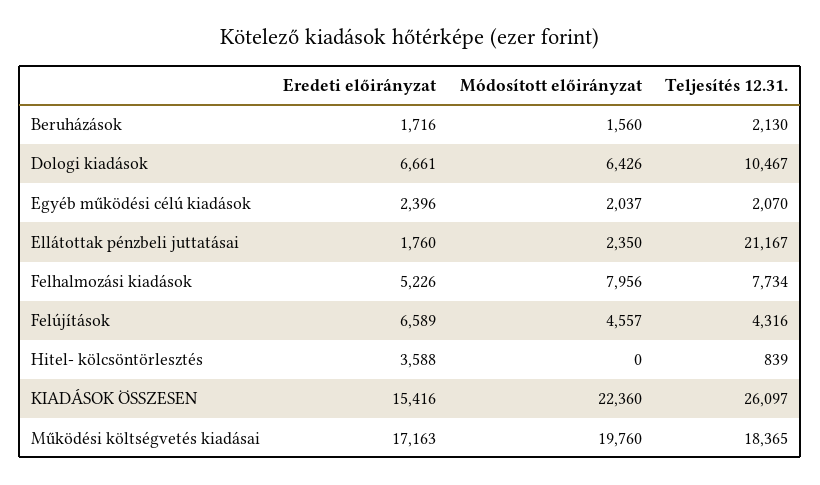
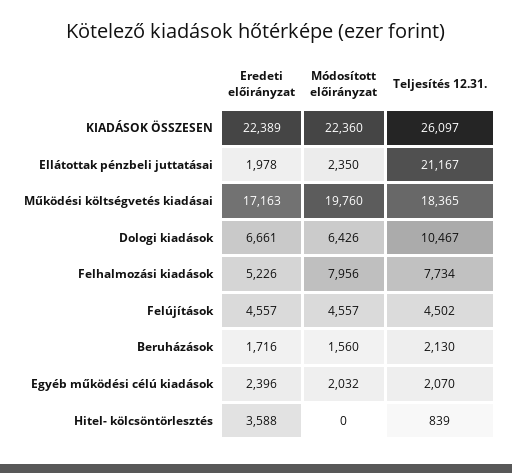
Módosított előirányzat, Egyéb működési célú kiadások: 2037 -> 2032
Eredeti előirányzat, Ellátottak pénzbeli juttatásai: 1760 -> 1978
Eredeti előirányzat, Felújítások: 6589 -> 4557
Teljesítés 12.31., Felújítások: 4316 -> 4502
Eredeti előirányzat, KIADÁSOK ÖSSZESEN: 15416 -> 22389

